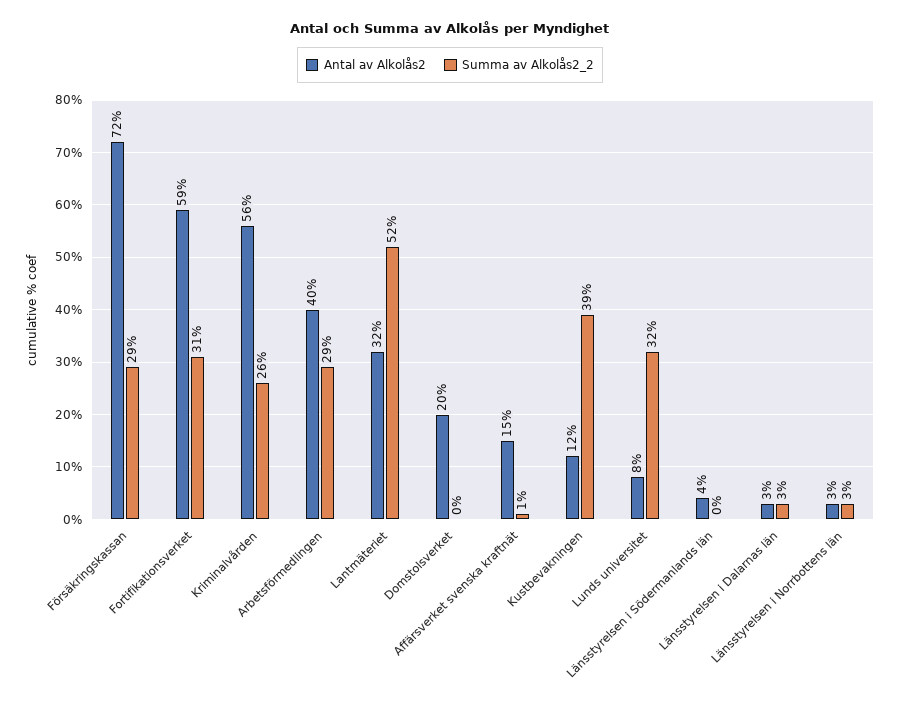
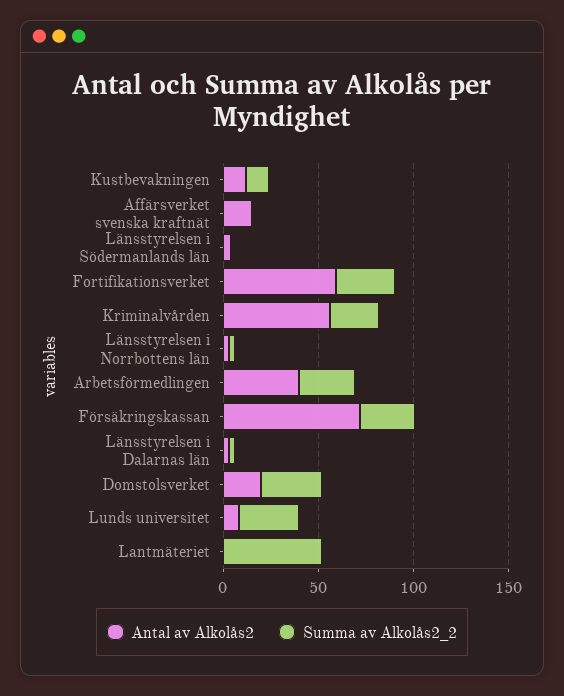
Antal av Alkolås2, Lantmäteriet: 32 -> 0
Summa av Alkolås2_2, Domstolsverket: 0 -> 30
Summa av Alkolås2_2, Kustbevakningen: 39 -> 10

